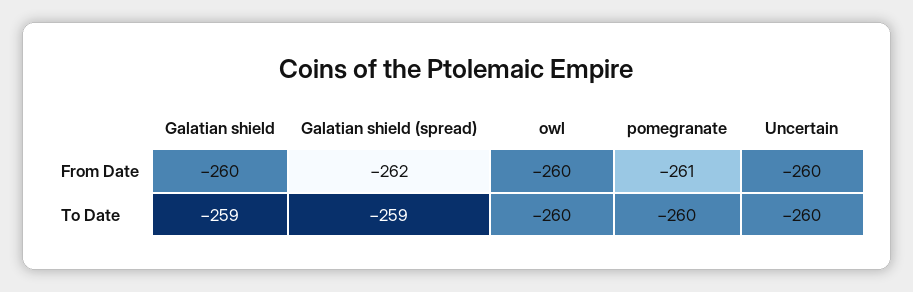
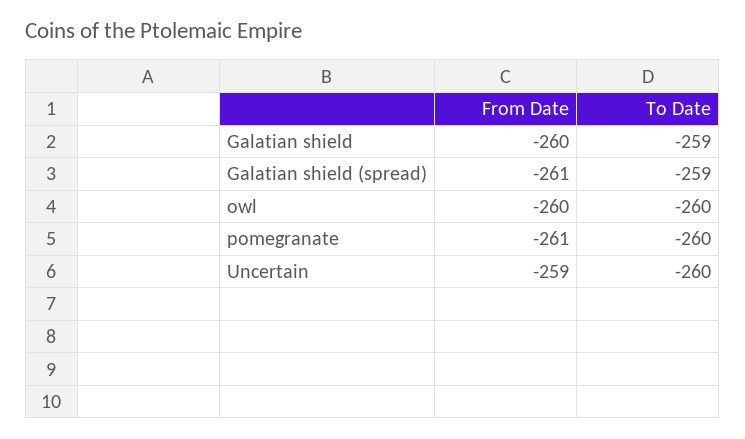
Galatian shield (spread), From Date: -262 -> -261
Uncertain, From Date: -260 -> -259

